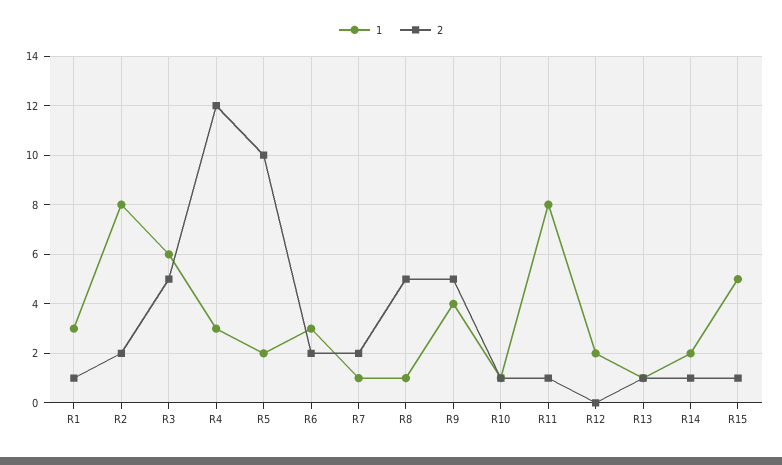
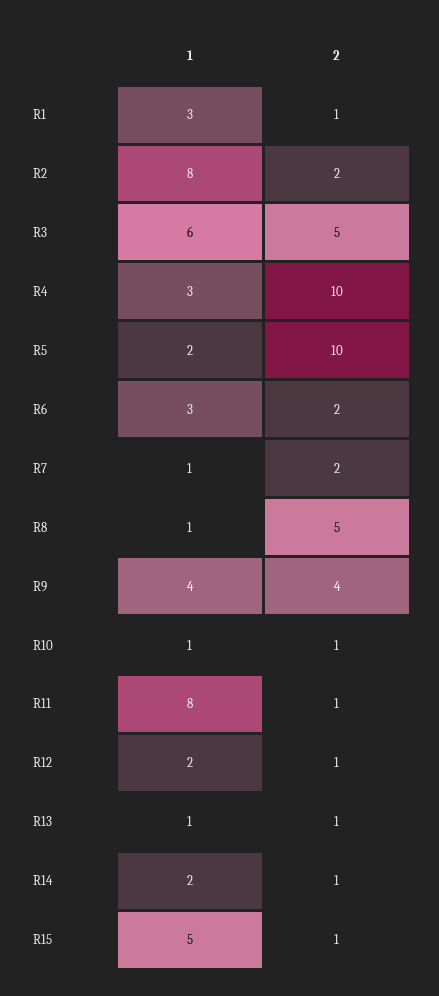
2, R4: 12 -> 10
2, R9: 5 -> 4
2, R12: 0 -> 1

